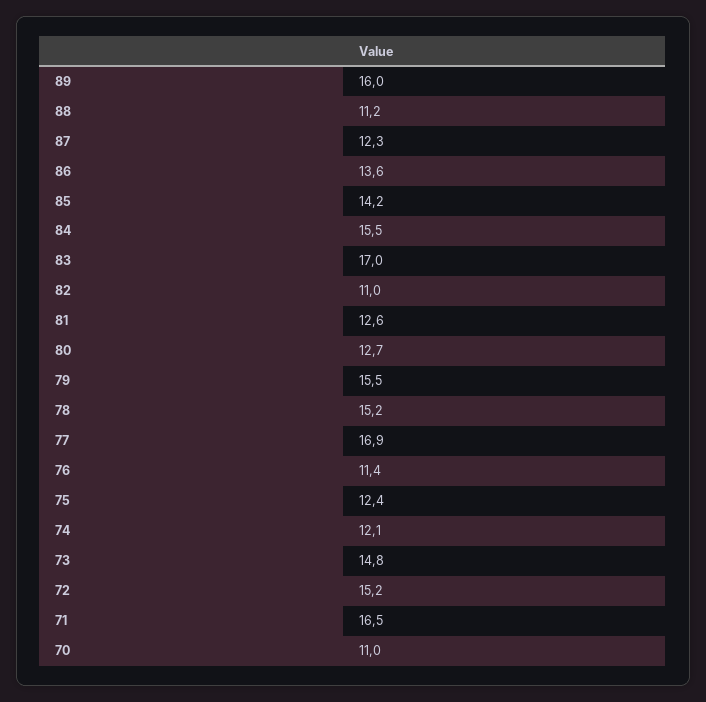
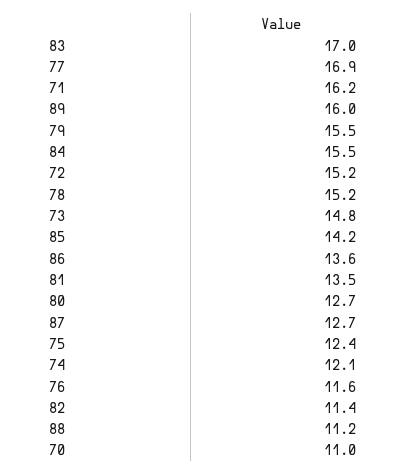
87: 12.3 -> 12.7
82: 11 -> 11.4
81: 12.6 -> 13.5
76: 11.4 -> 11.6
71: 16.5 -> 16.2

